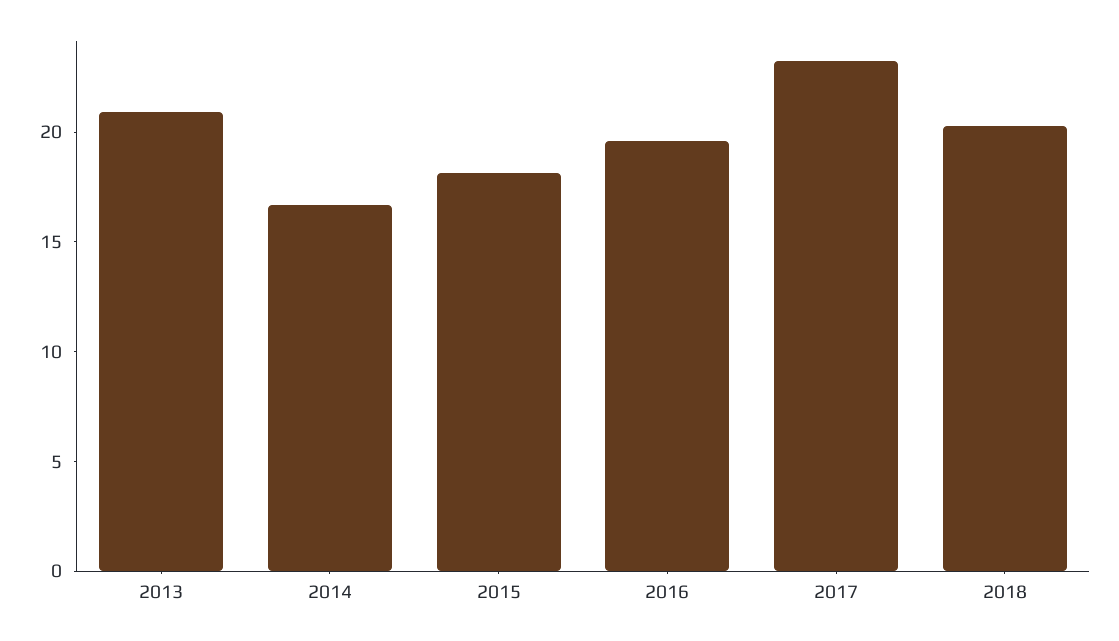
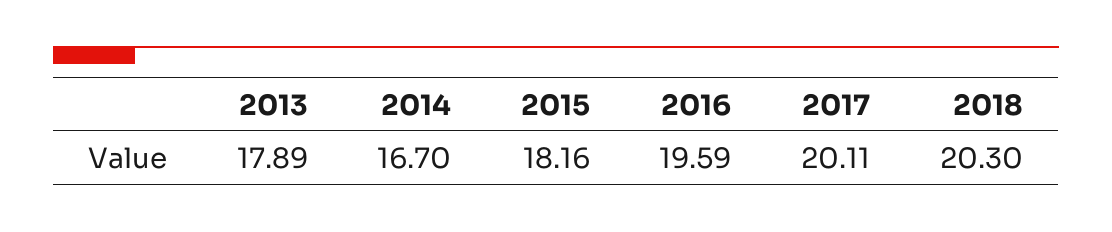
2013: 21 -> 17.89
2017: 23 -> 20.11

